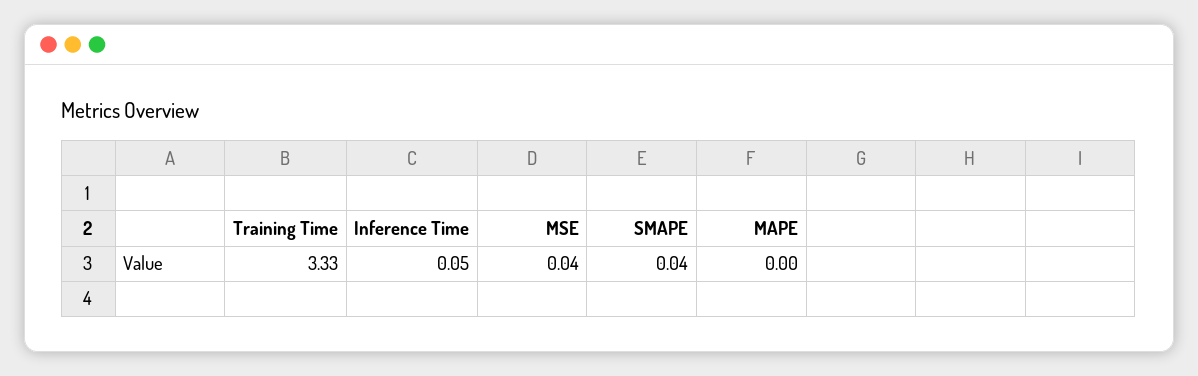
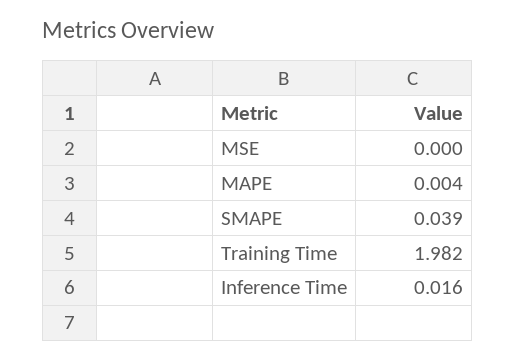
Training Time: 3.33 -> 1.982
Inference Time: 0.05 -> 0.016
MSE: 0.04 -> 0

